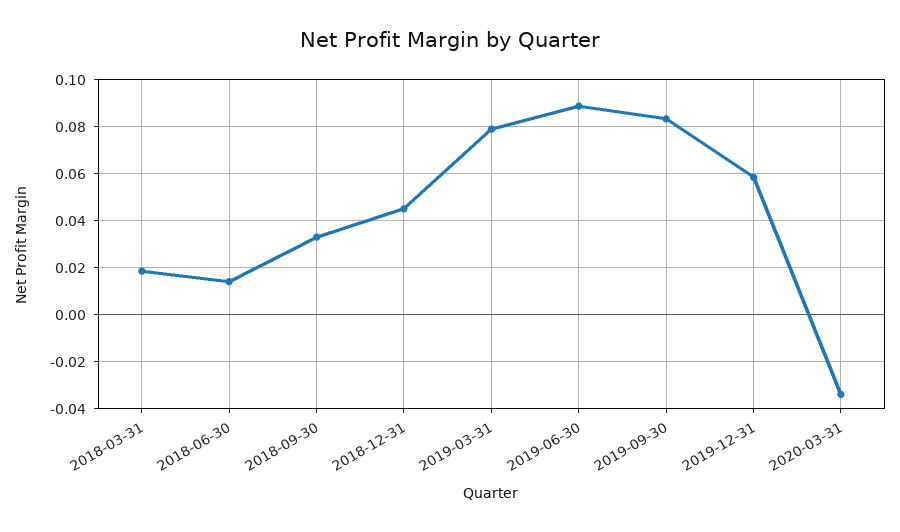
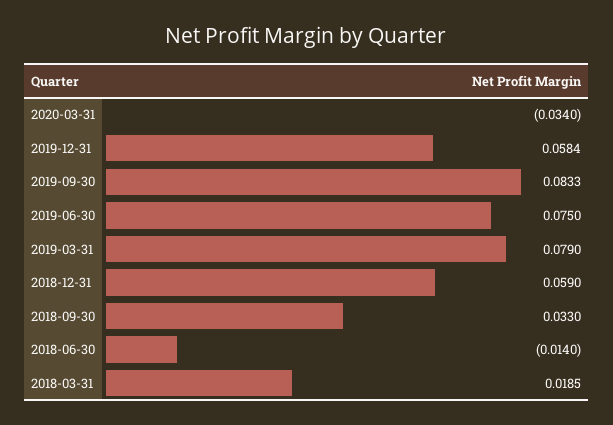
2018-06-30: 0.015 -> -0.014
2018-12-31: 0.045 -> 0.059
2019-06-30: 0.09 -> 0.075

